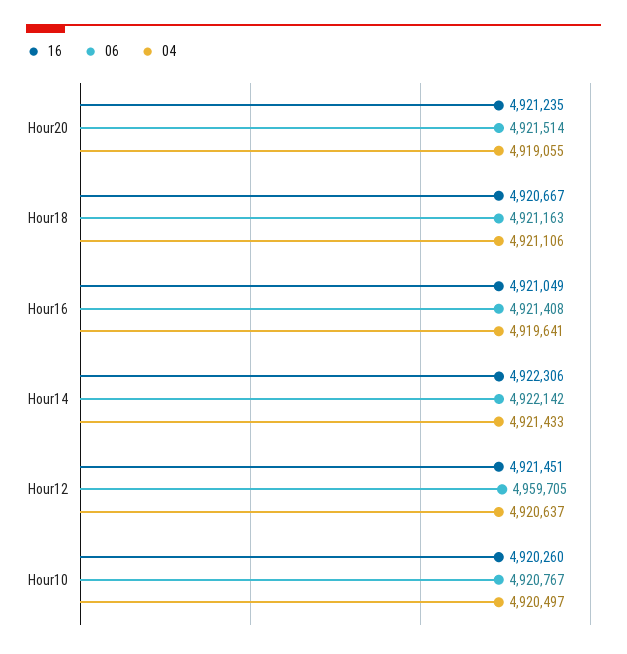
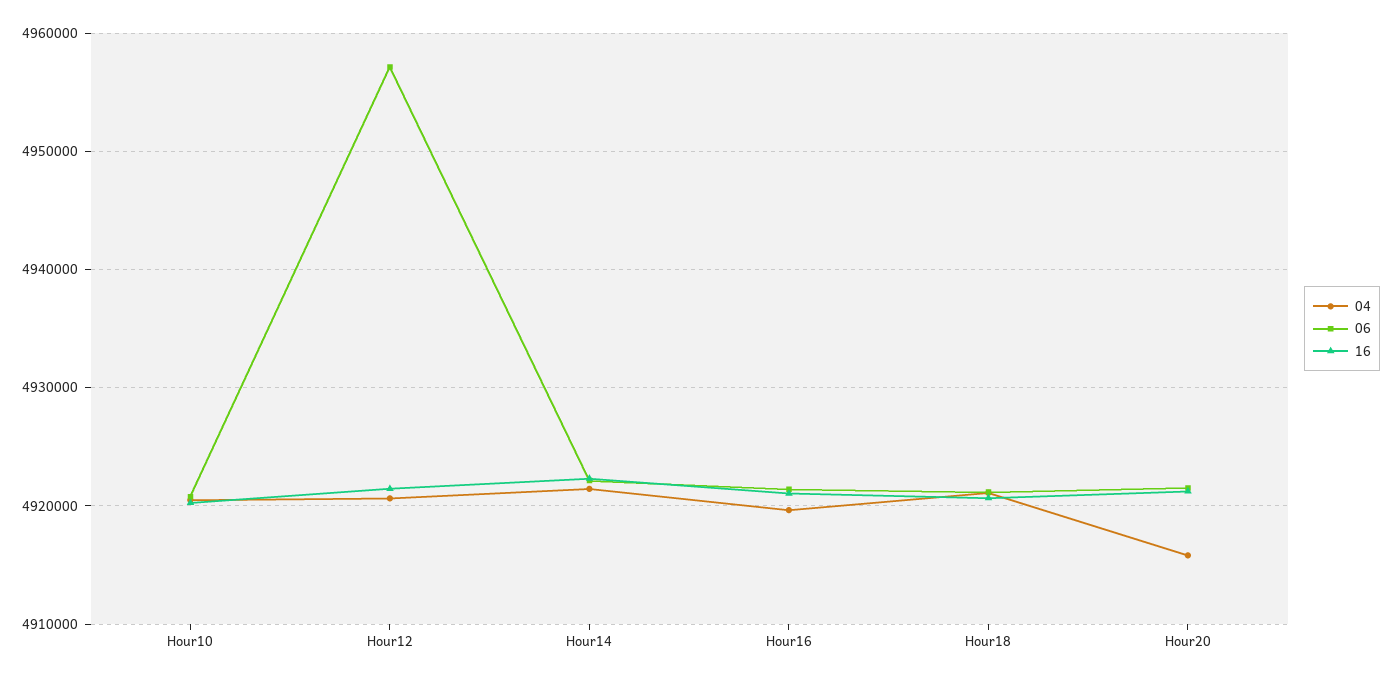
04, Hour20: 4919055 -> 4916000
06, Hour12: 4959705 -> 4957000

